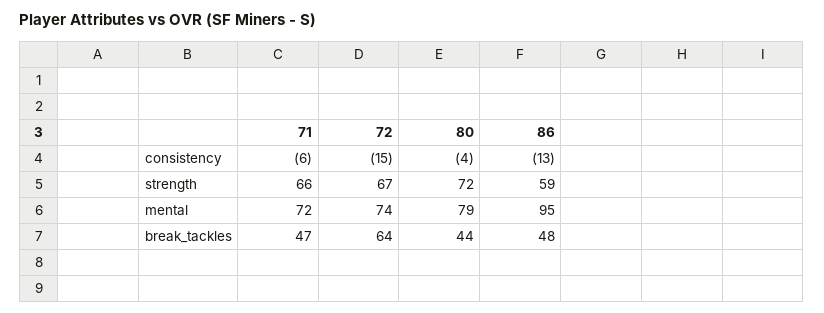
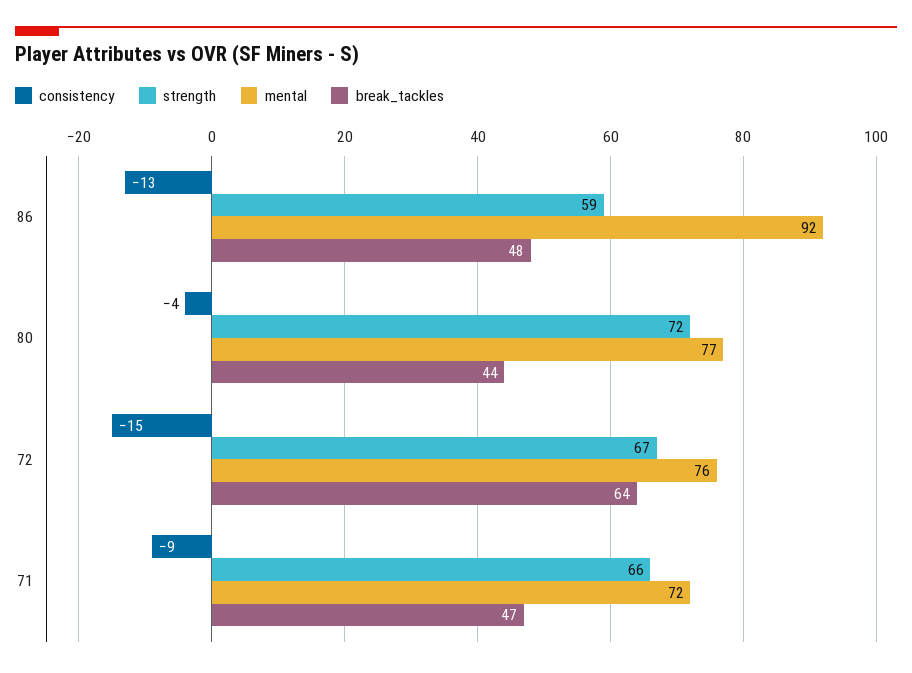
consistency, 71: -6 -> -9
mental, 72: 74 -> 76
mental, 80: 79 -> 77
mental, 86: 95 -> 92

